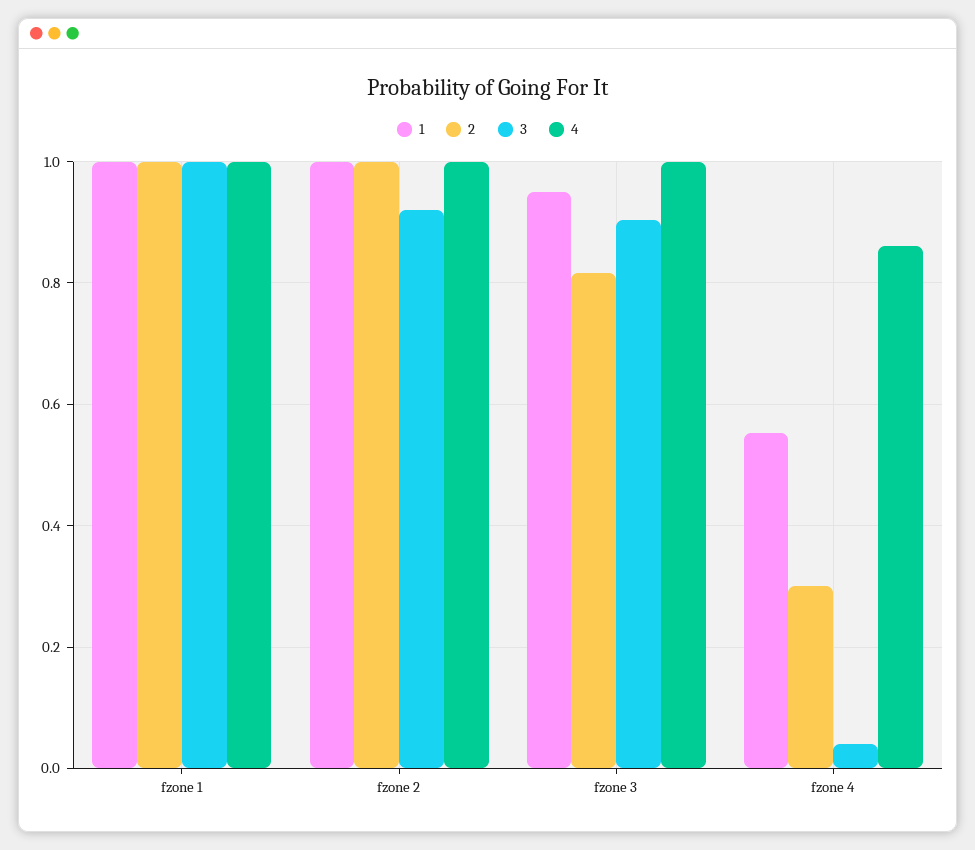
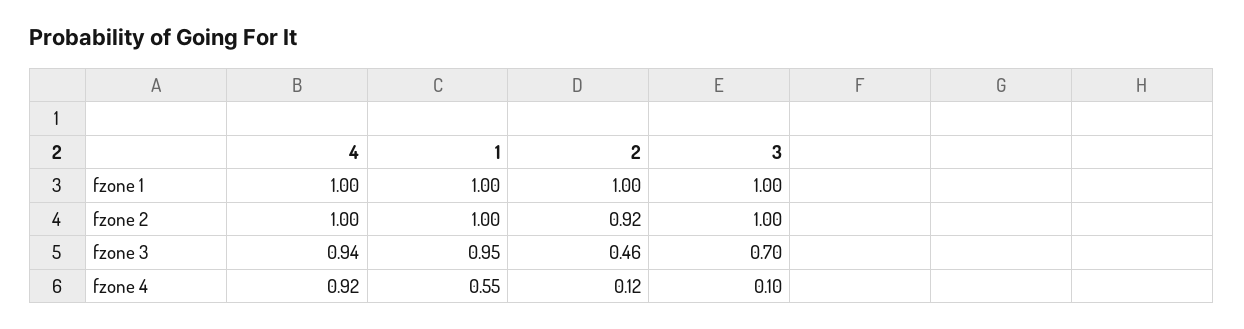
2, fzone 2: 1 -> 0.92
3, fzone 2: 0.92 -> 1
2, fzone 3: 0.82 -> 0.46
3, fzone 3: 0.9 -> 0.7
4, fzone 3: 1 -> 0.94
2, fzone 4: 0.3 -> 0.12
3, fzone 4: 0.04 -> 0.1
4, fzone 4: 0.86 -> 0.92

